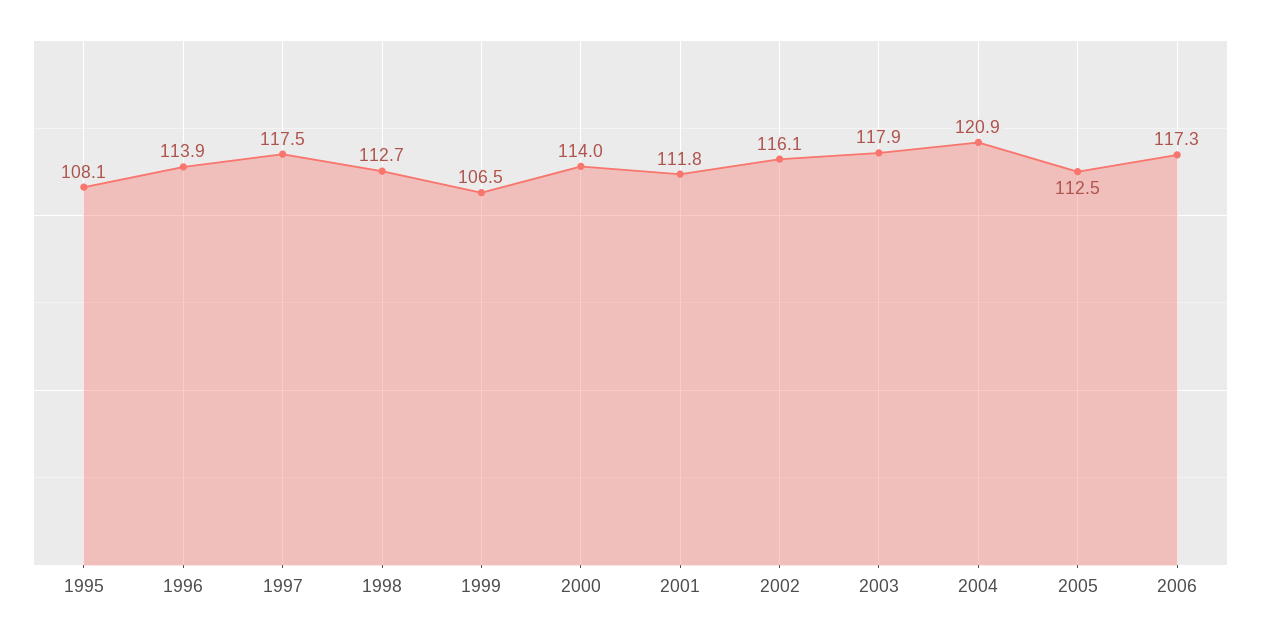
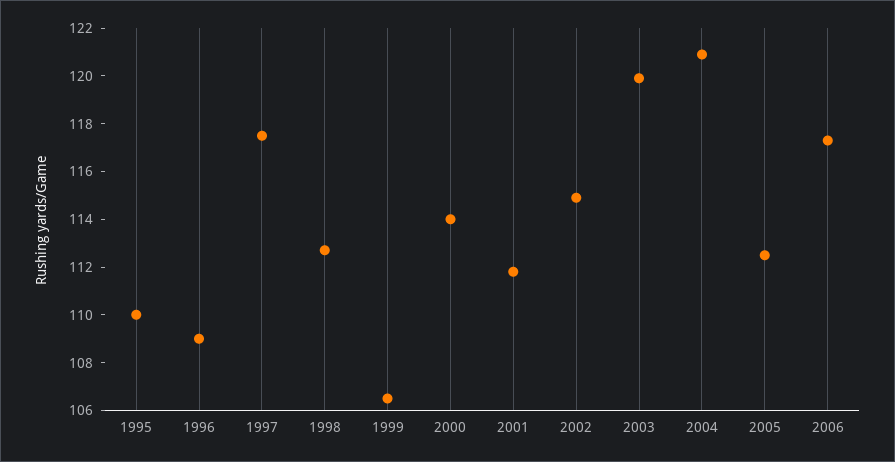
1995: 108.1 -> 110
1996: 113.9 -> 109
2002: 116.1 -> 115
2003: 117.9 -> 120

